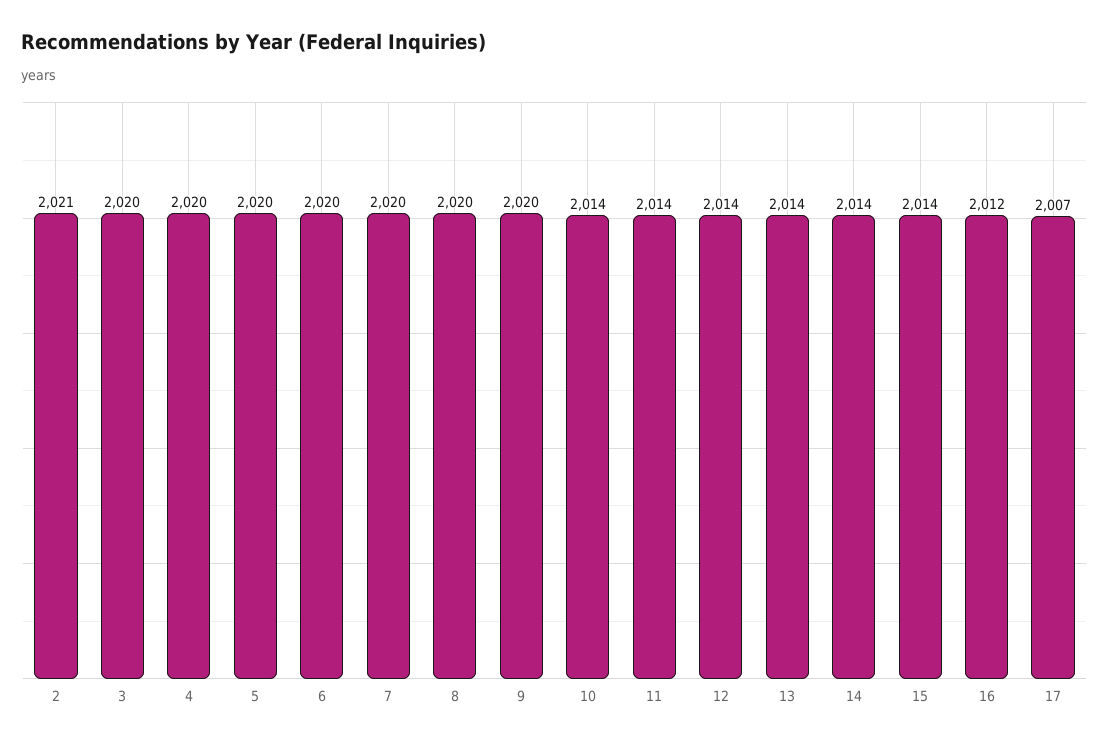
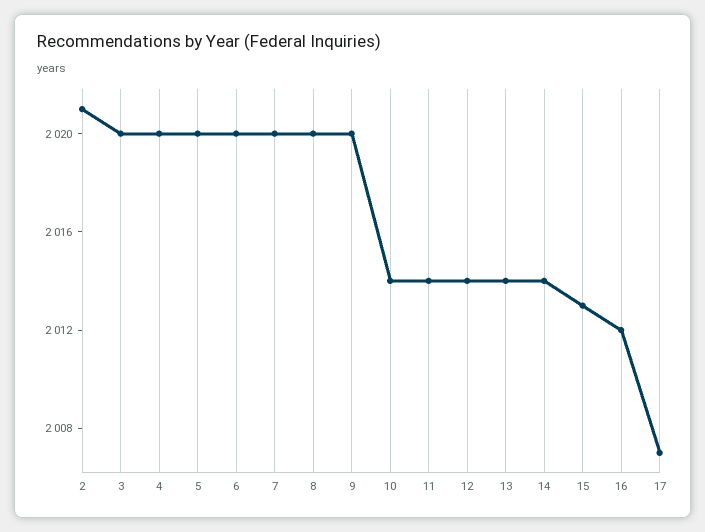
15: 2014 -> 2013

